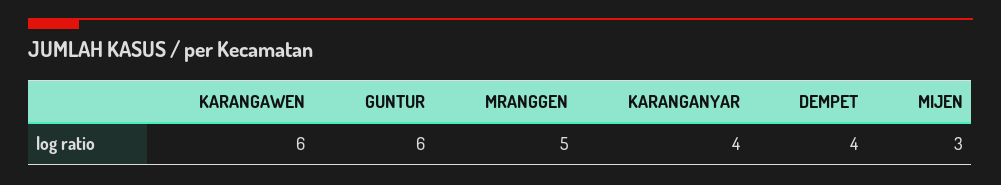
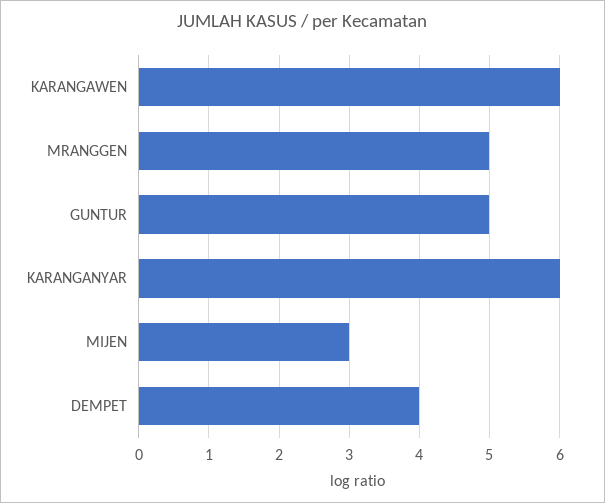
GUNTUR: 6 -> 5
KARANGANYAR: 4 -> 6

